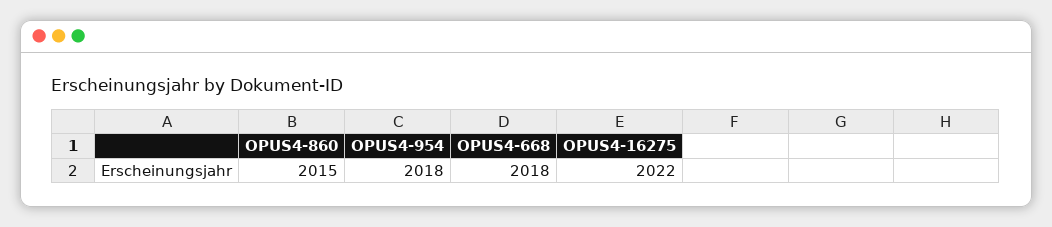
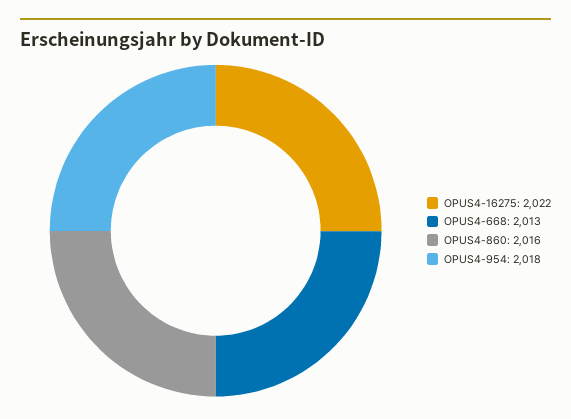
OPUS4-860: 2015 -> 2016
OPUS4-668: 2018 -> 2013

